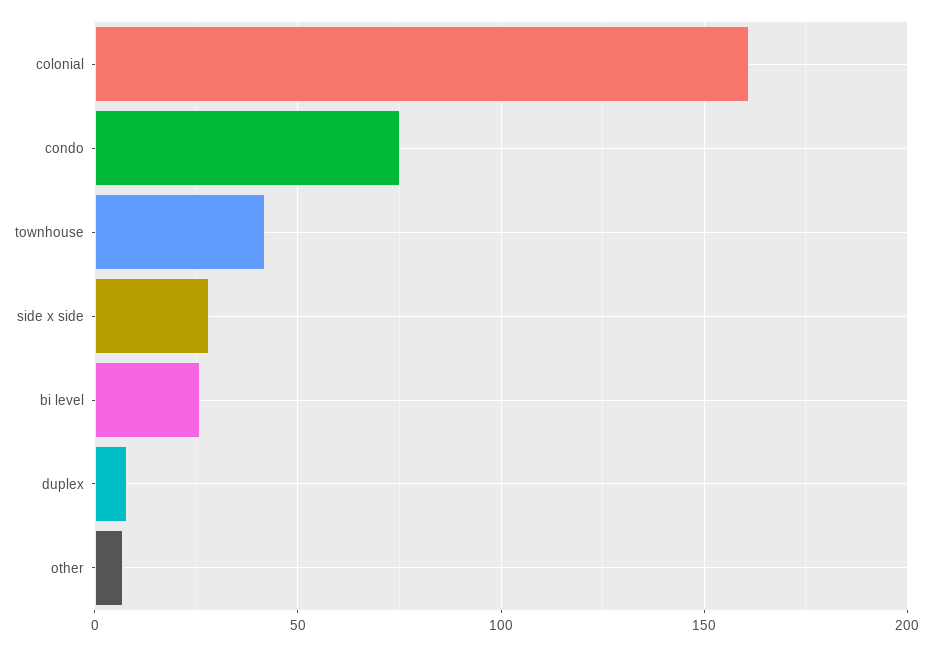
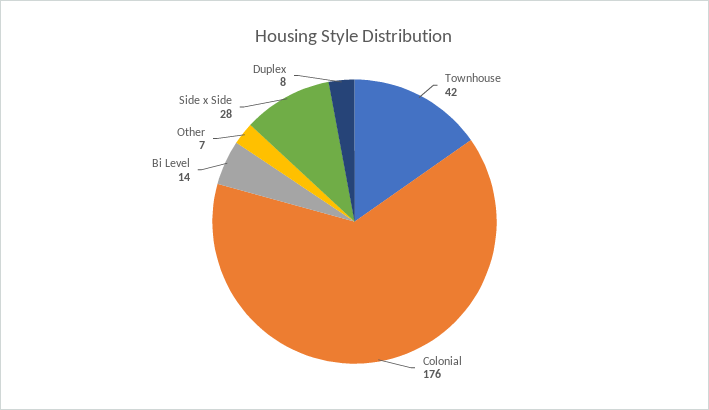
colonial: 160 -> 176
condo: 75 -> none
bi level: 25 -> 14

